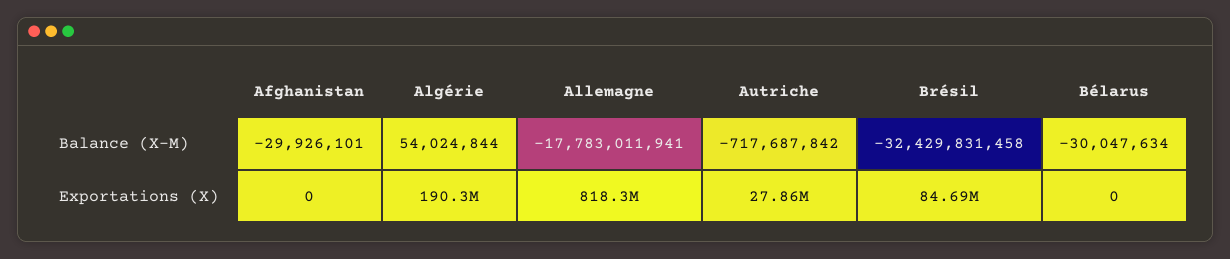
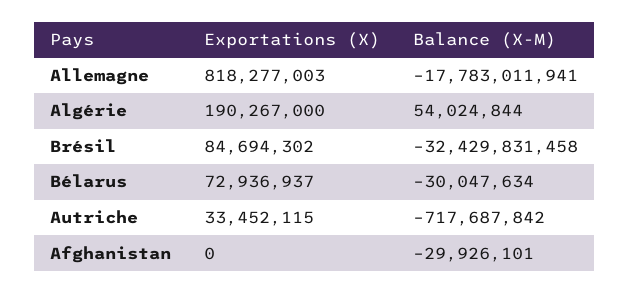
Autriche, Exportations (X): 27860000 -> 33452115
Bélarus, Exportations (X): 0 -> 72936937

